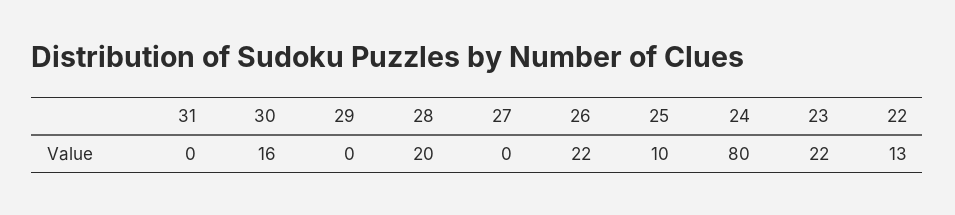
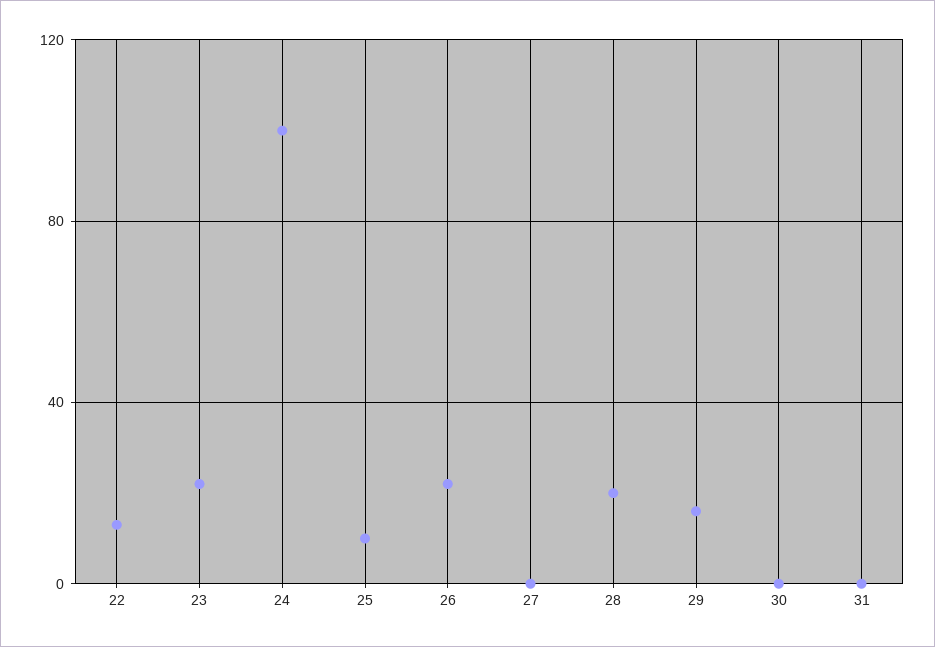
30: 16 -> 0
29: 0 -> 15
24: 80 -> 100

